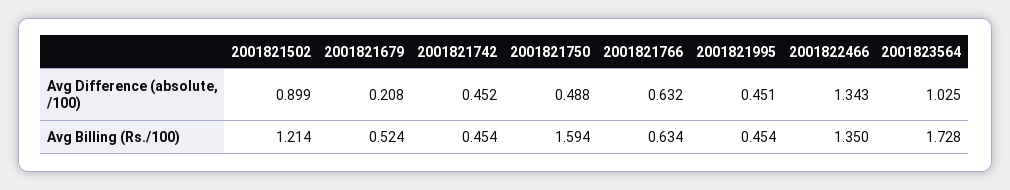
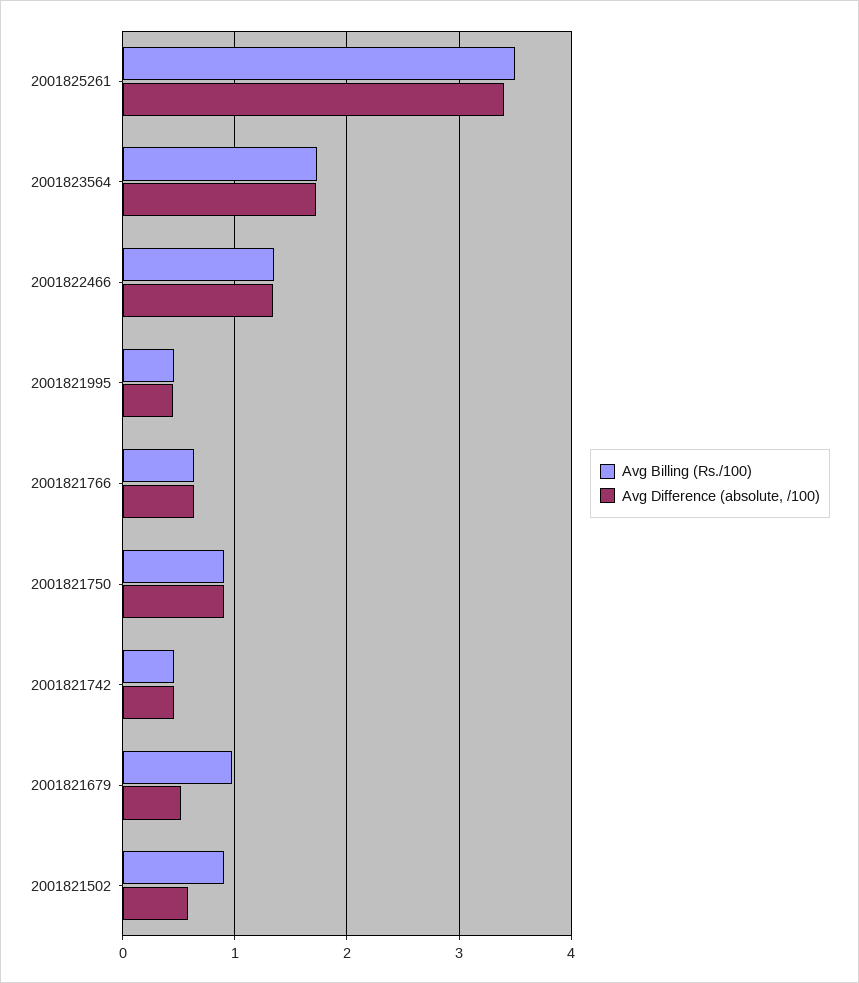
Avg Difference (absolute, /100), 2001821502: 0.899 -> 0.6
Avg Difference (absolute, /100), 2001821679: 0.208 -> 0.5
Avg Difference (absolute, /100), 2001821750: 0.488 -> 0.9
Avg Difference (absolute, /100), 2001823564: 1.025 -> 1.7
Avg Billing (Rs./100), 2001821502: 1.214 -> 0.9
Avg Billing (Rs./100), 2001821679: 0.524 -> 1
Avg Billing (Rs./100), 2001821750: 1.594 -> 0.9
Avg Billing (Rs./100), 2001825261: none -> 3.5
Avg Difference (absolute, /100), 2001825261: none -> 3.4

